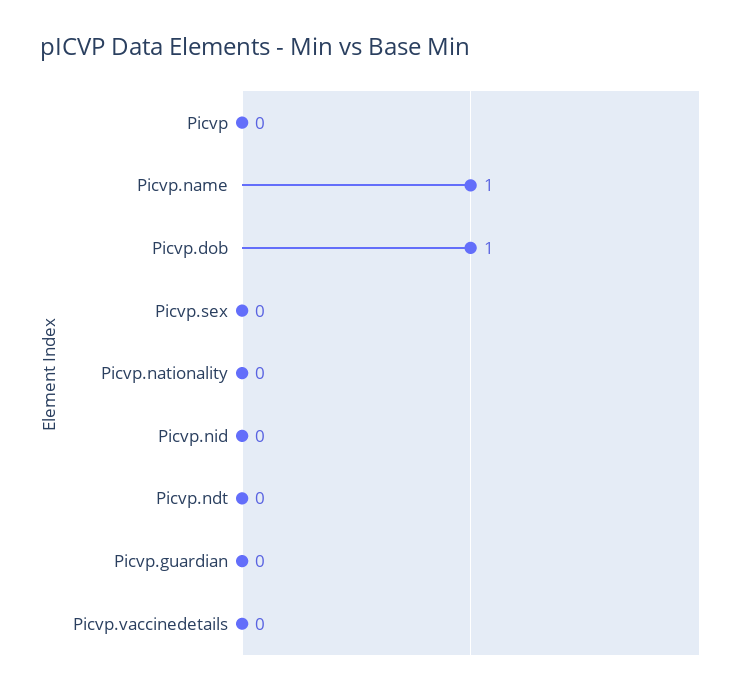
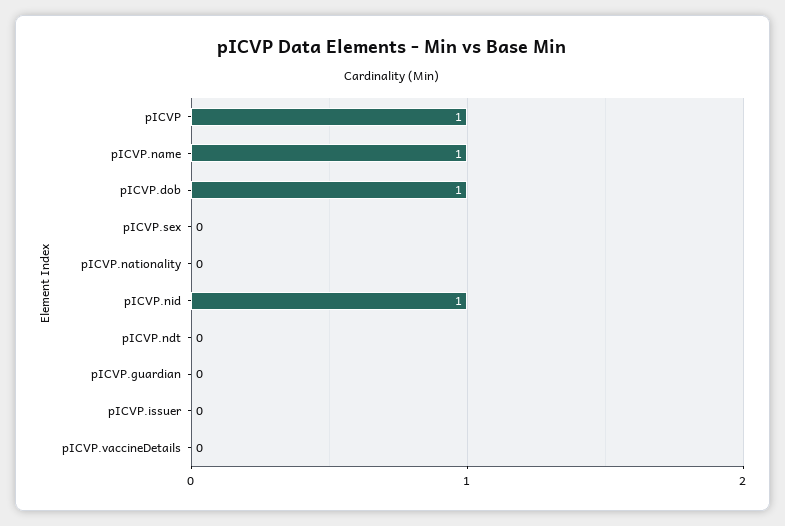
Picvp: 0 -> 1
Picvp.nid: 0 -> 1
pICVP.issuer: none -> 0

